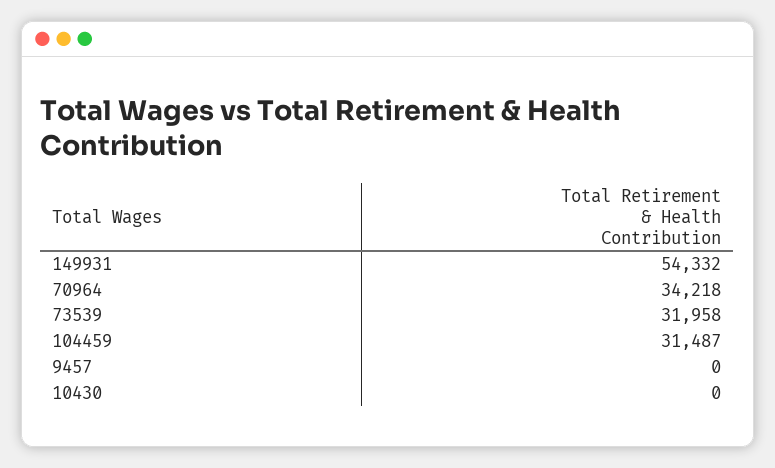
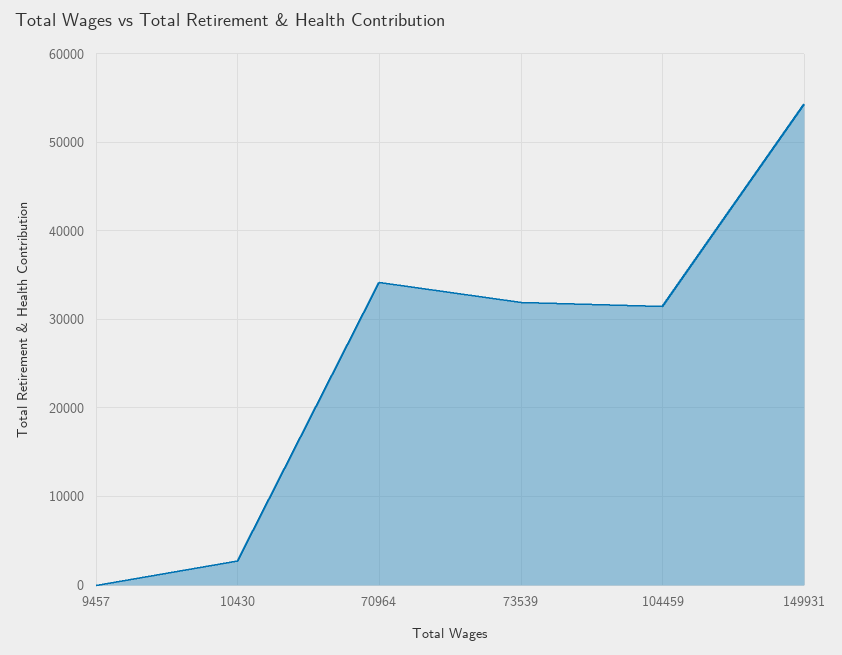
10430: 0 -> 3000

